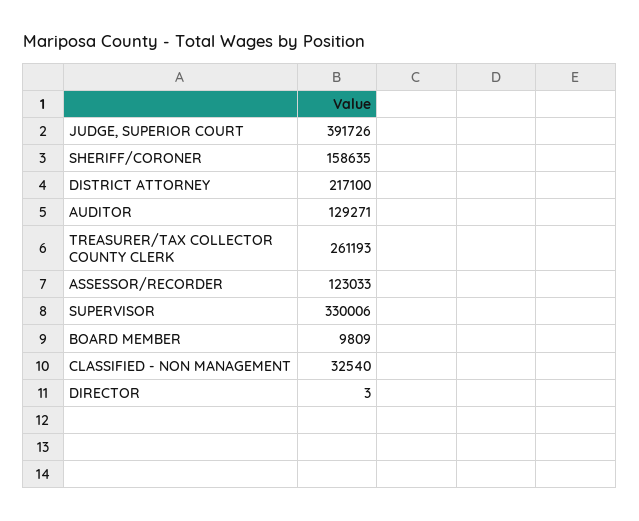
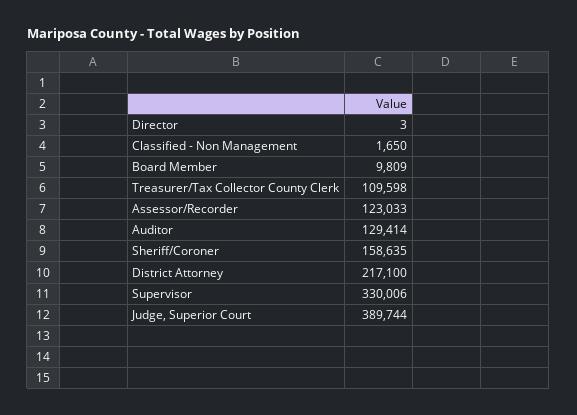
JUDGE, SUPERIOR COURT: 391726 -> 389744
AUDITOR: 129271 -> 129414
TREASURER/TAX COLLECTOR COUNTY CLERK: 261193 -> 109598
CLASSIFIED - NON MANAGEMENT: 32540 -> 1650

